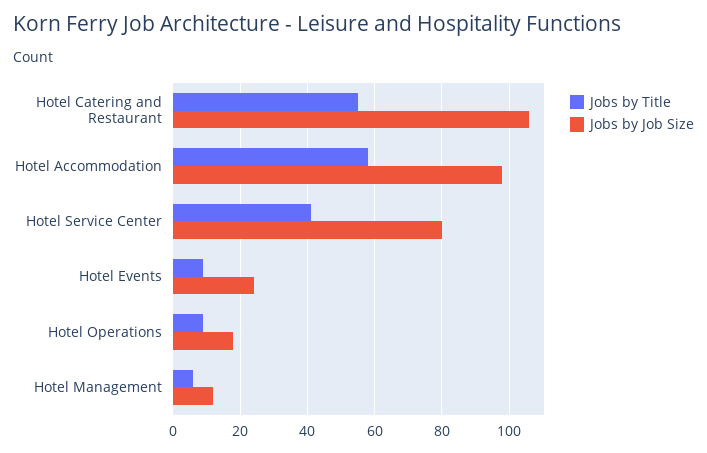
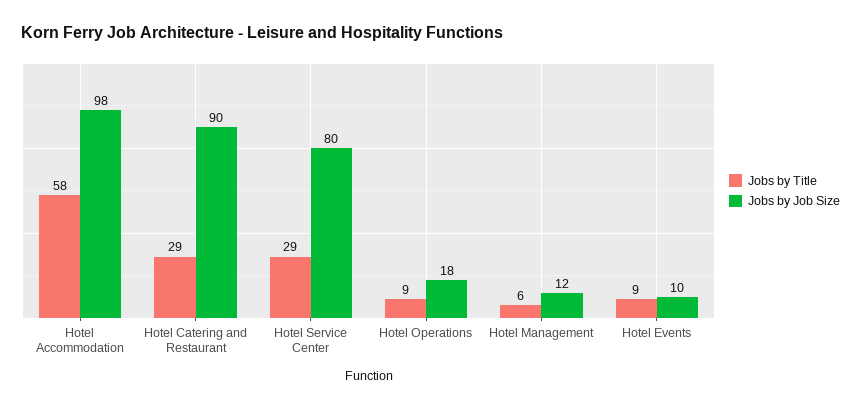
Jobs by Title, Hotel Catering and Restaurant: 55 -> 29
Jobs by Job Size, Hotel Catering and Restaurant: 105 -> 90
Jobs by Title, Hotel Service Center: 40 -> 29
Jobs by Job Size, Hotel Events: 25 -> 10

